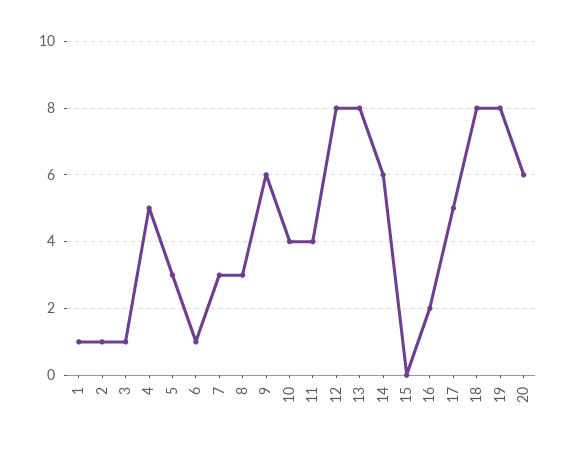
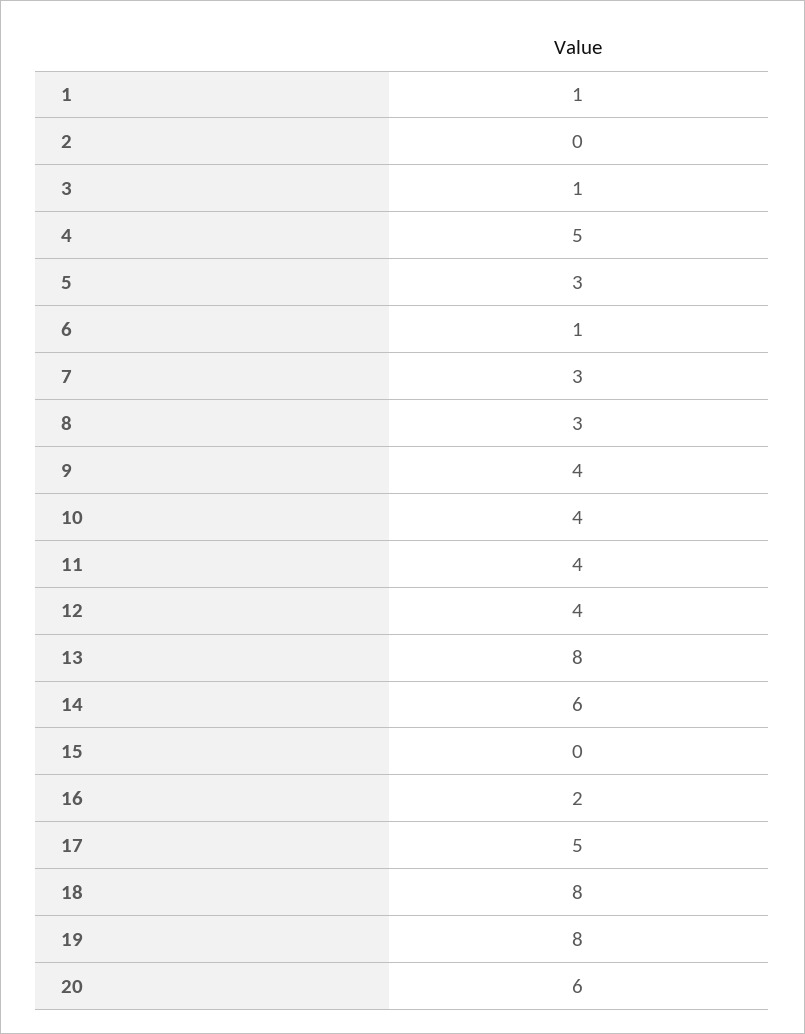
2: 1 -> 0
9: 6 -> 4
12: 8 -> 4

